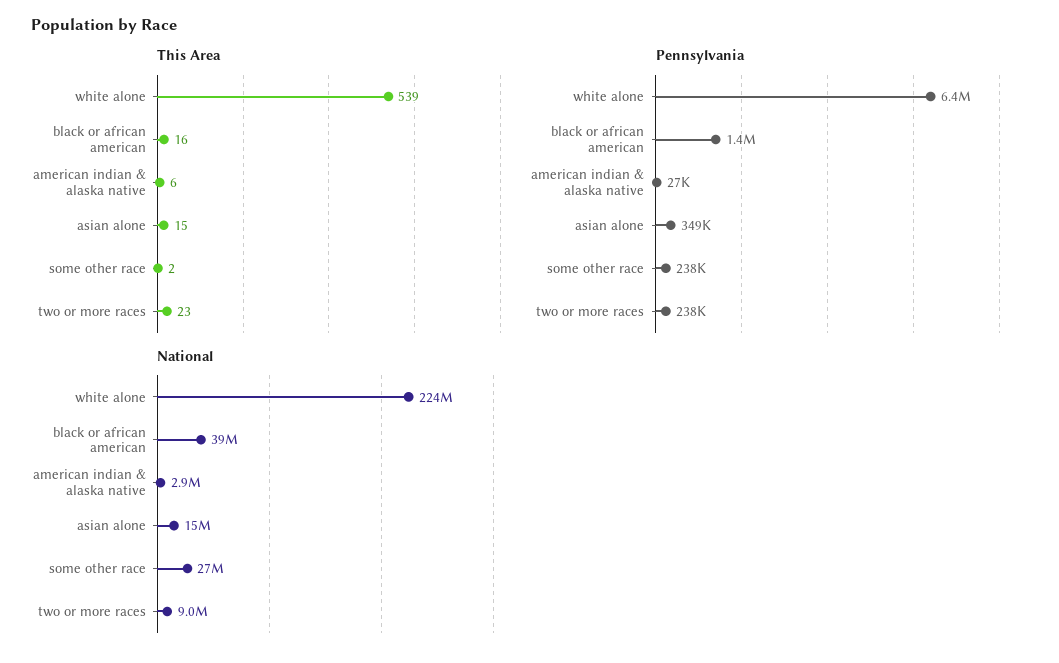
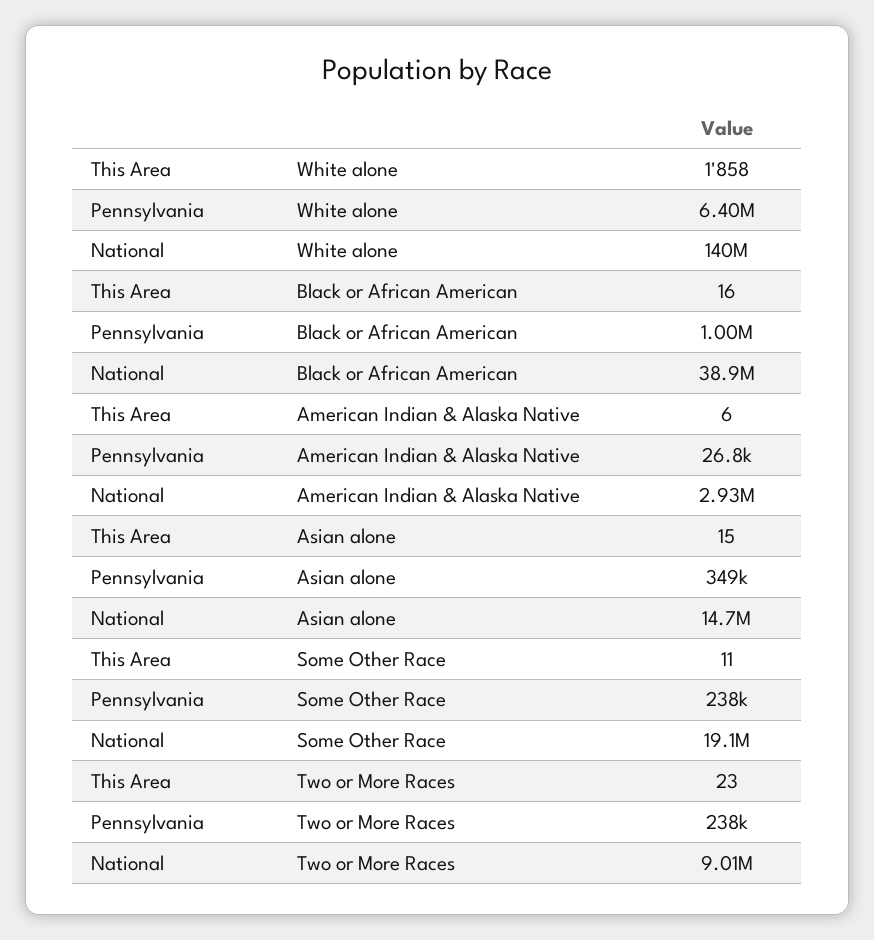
This Area, white alone: 539 -> 1858
This Area, some other race: 2 -> 11
Pennsylvania, black or african american: 1400000 -> 1000000
National, white alone: 224000000 -> 140000000
National, some other race: 27000000 -> 19100000

